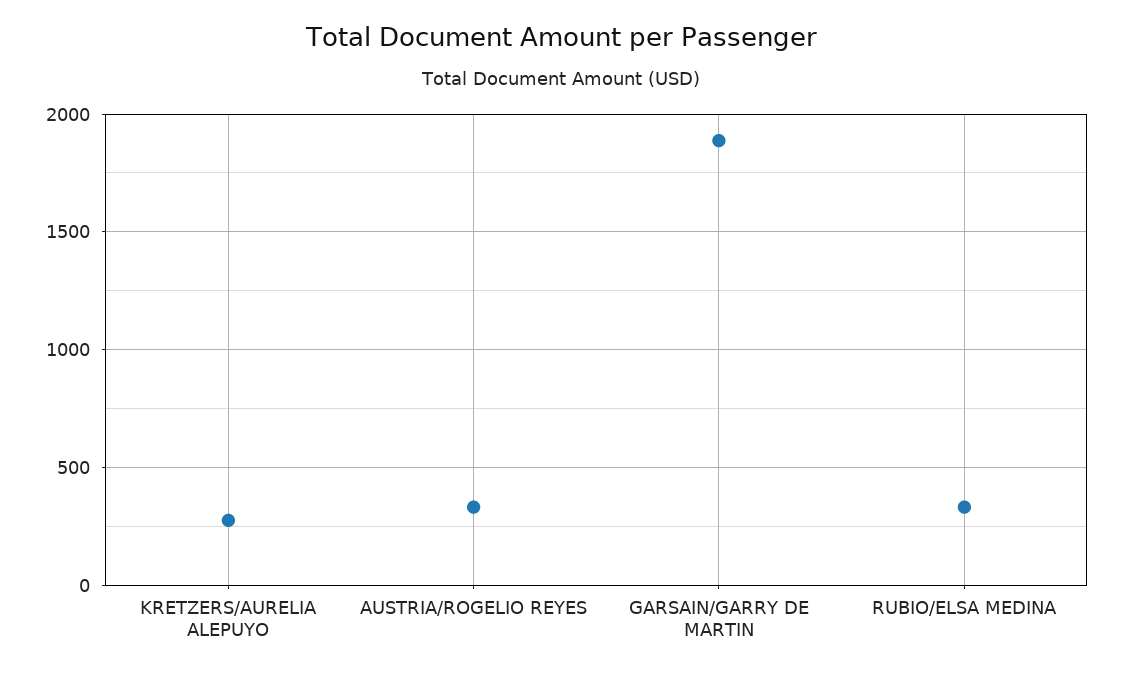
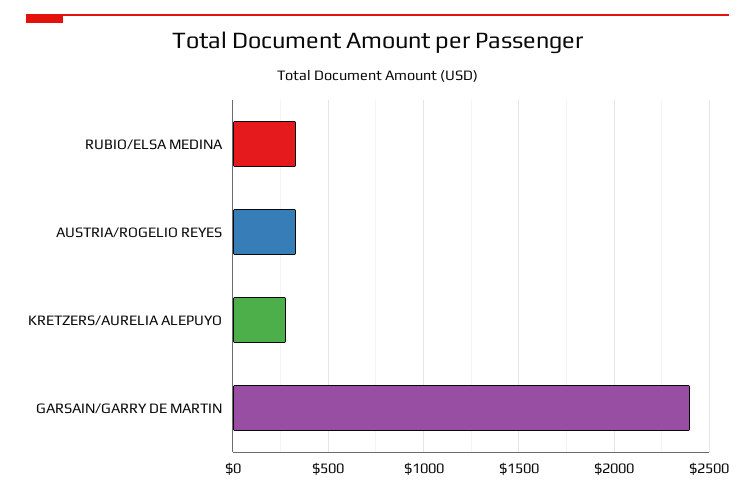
GARSAIN/GARRY DE MARTIN: 1900 -> 2400

